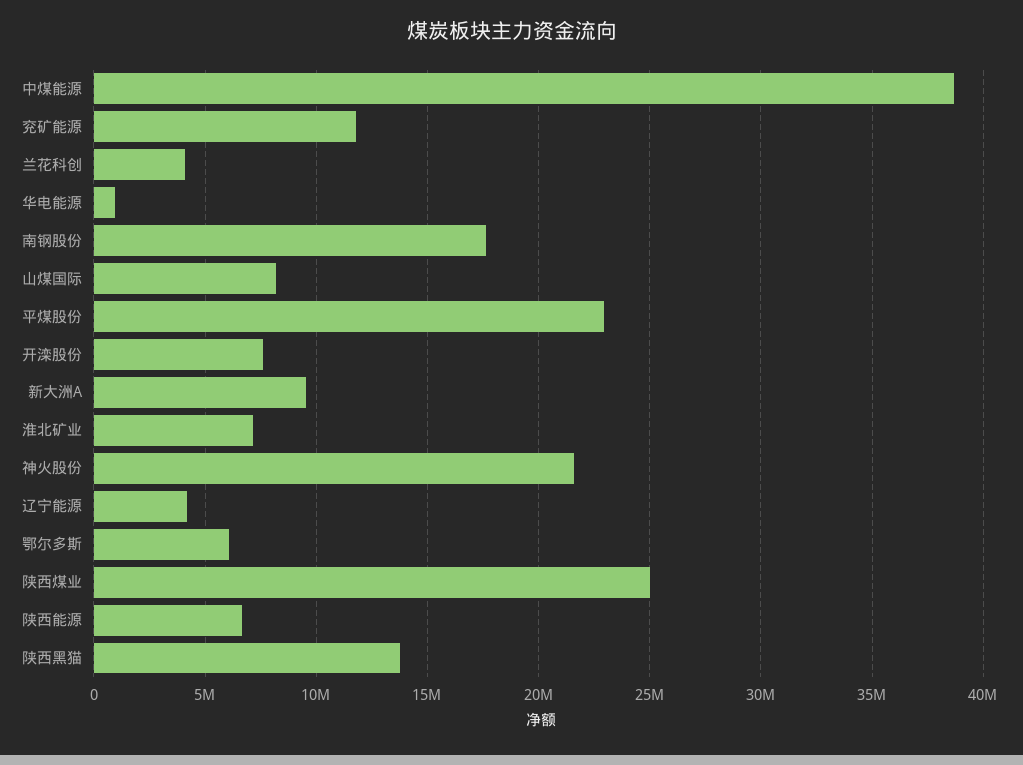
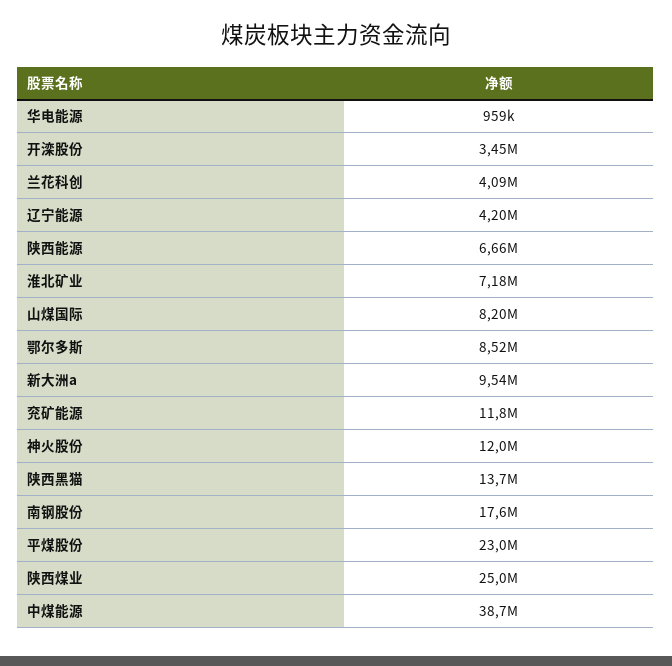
开滦股份: 7500000 -> 3450000
神火股份: 21500000 -> 12000000
鄂尔多斯: 6000000 -> 8520000

